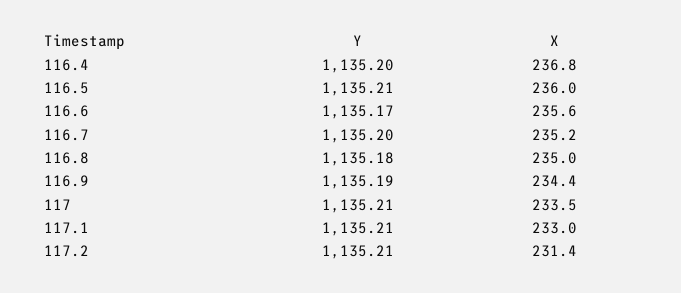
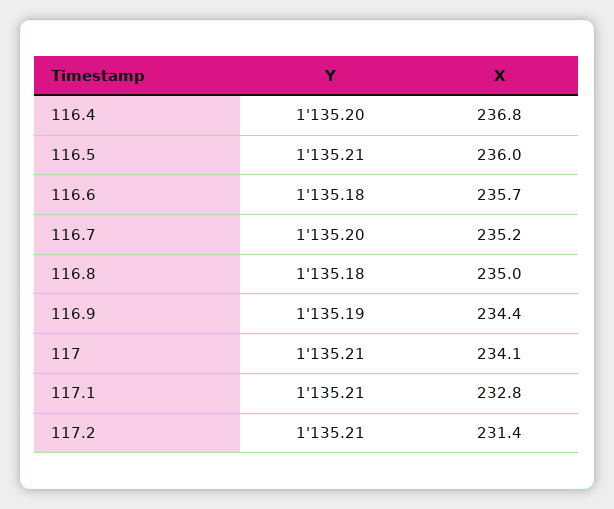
Y, 116.6: 1135.17 -> 1135.18
X, 116.6: 235.6 -> 235.7
X, 117: 233.5 -> 234.1
X, 117.1: 233 -> 232.8

